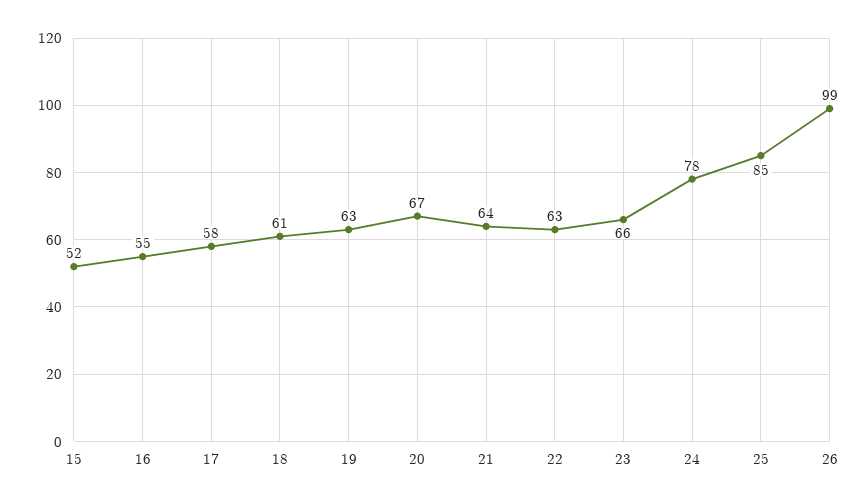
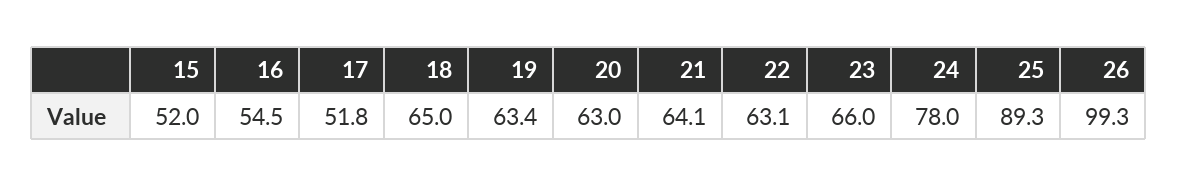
17: 58 -> 51.8
18: 61 -> 65
20: 67 -> 63
25: 85 -> 89.3

